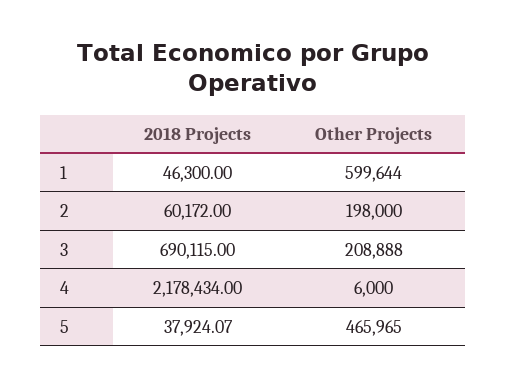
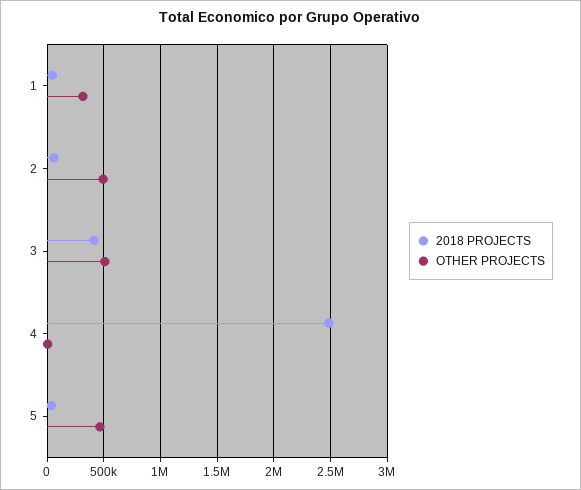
Other Projects, 1: 599644 -> 300000
Other Projects, 2: 198000 -> 500000
2018 Projects, 3: 690115 -> 400000
Other Projects, 3: 208888 -> 500000
2018 Projects, 4: 2178434 -> 2500000

